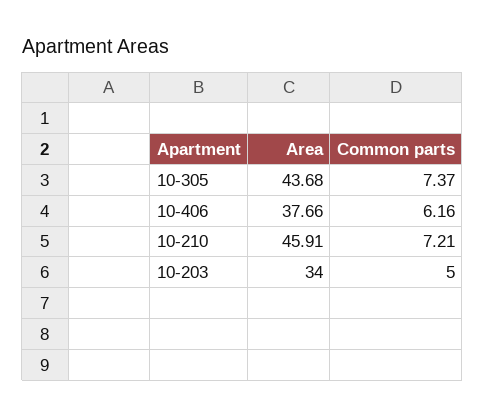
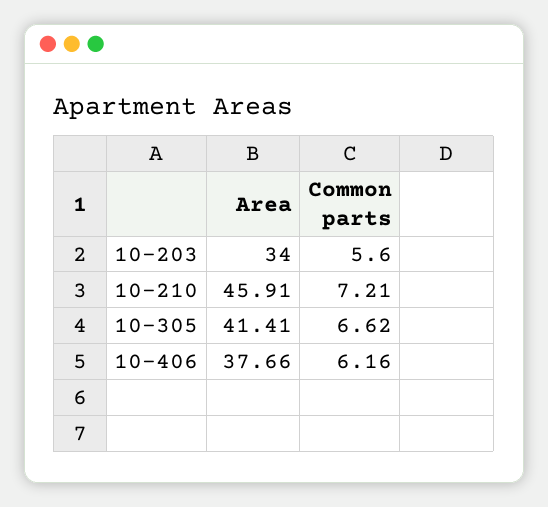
Area, 10-305: 43.68 -> 41.41
Common parts, 10-305: 7.37 -> 6.62
Common parts, 10-203: 5 -> 5.6

